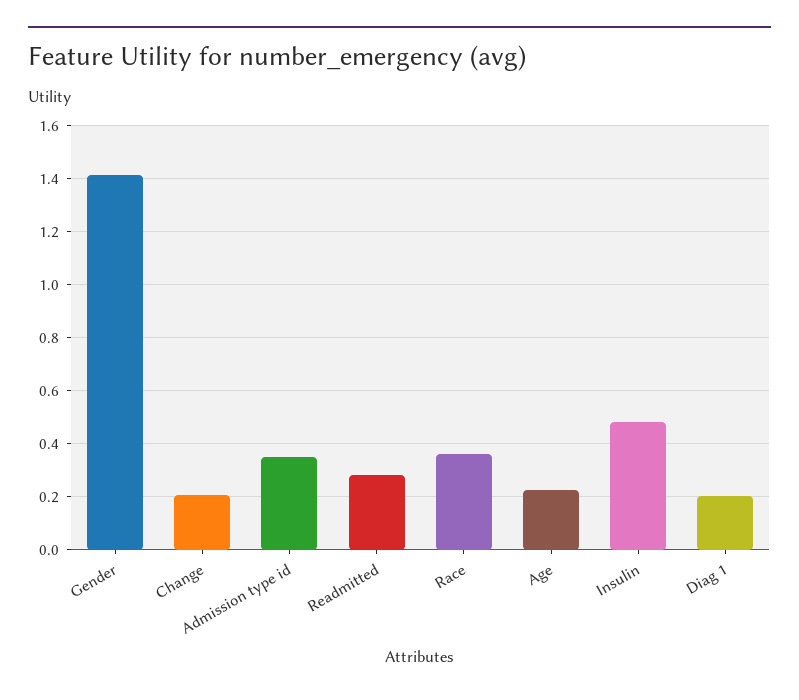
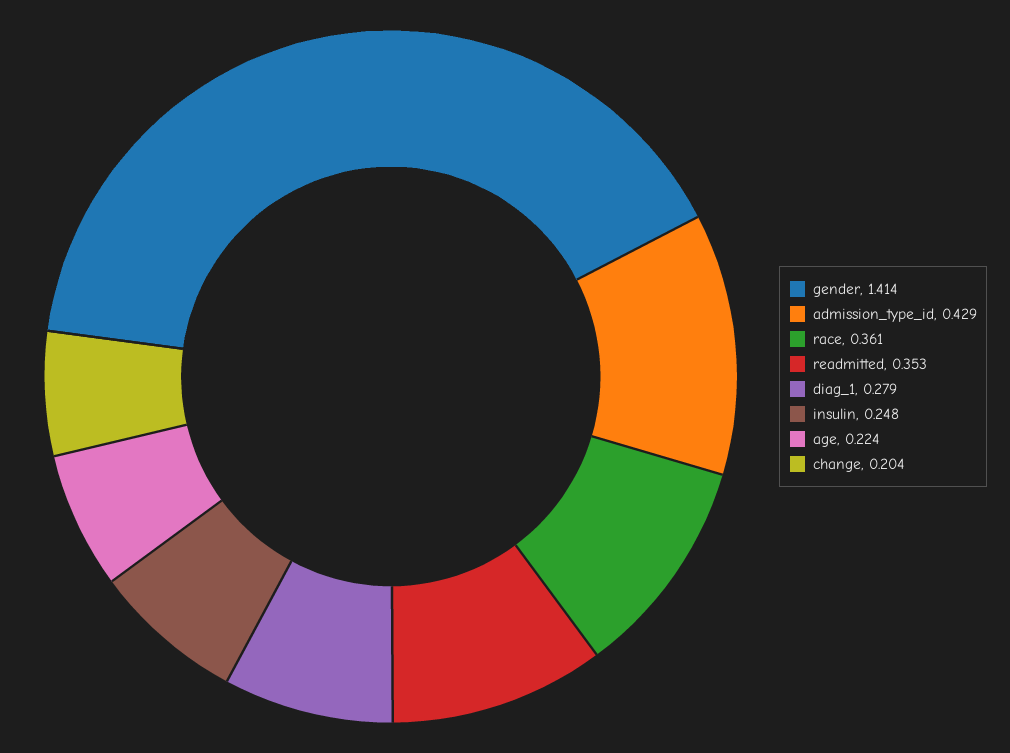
Admission type id: 0.35 -> 0.429
Readmitted: 0.275 -> 0.353
Insulin: 0.475 -> 0.248
Diag 1: 0.2 -> 0.279

